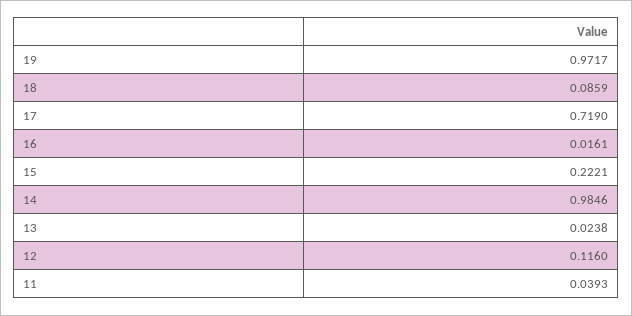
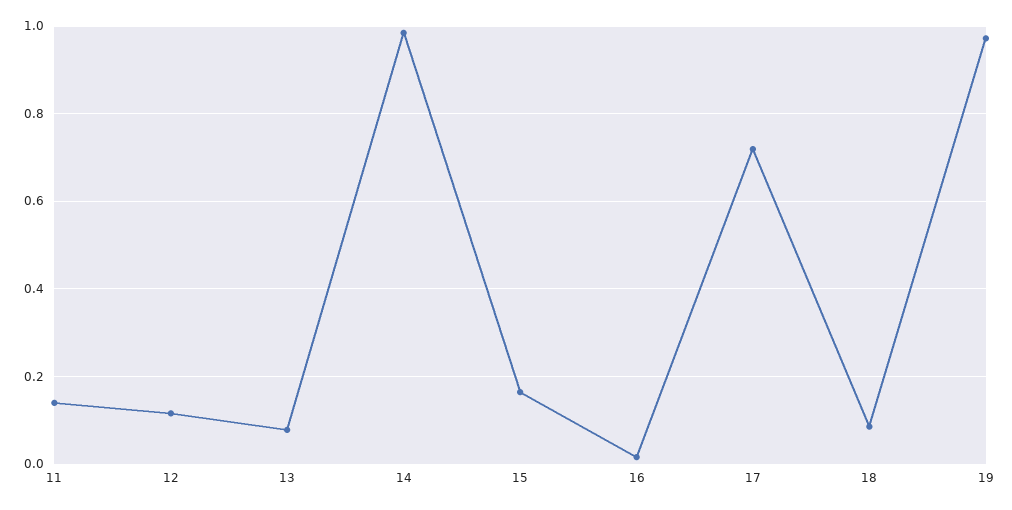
15: 0.2221 -> 0.16
13: 0.0238 -> 0.08
11: 0.0393 -> 0.14

